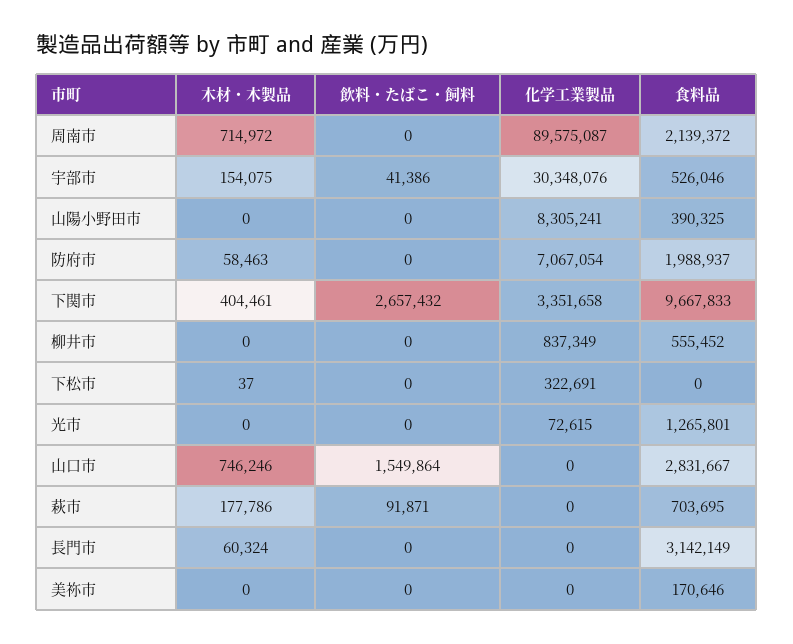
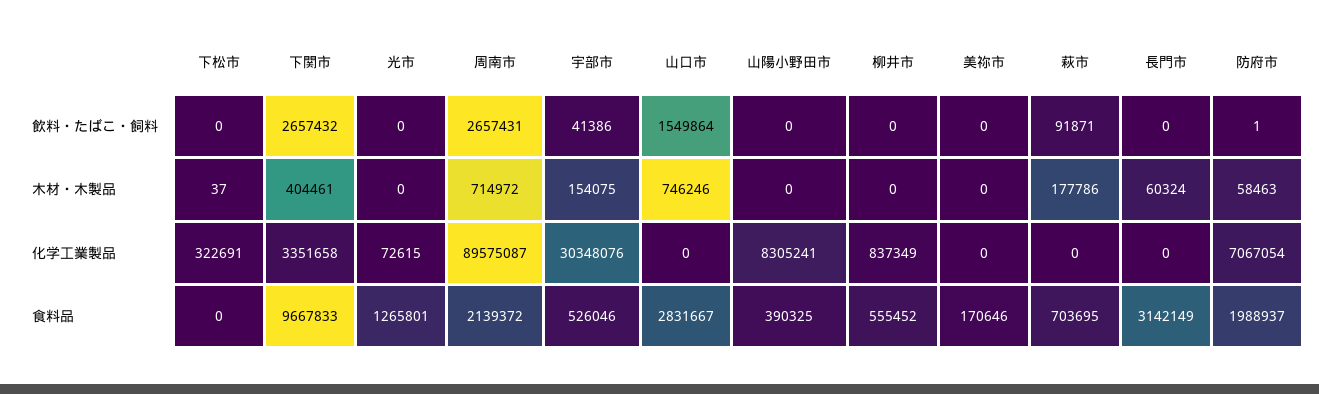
飲料・たばこ・飼料, 周南市: 0 -> 2657431
飲料・たばこ・飼料, 防府市: 0 -> 1

